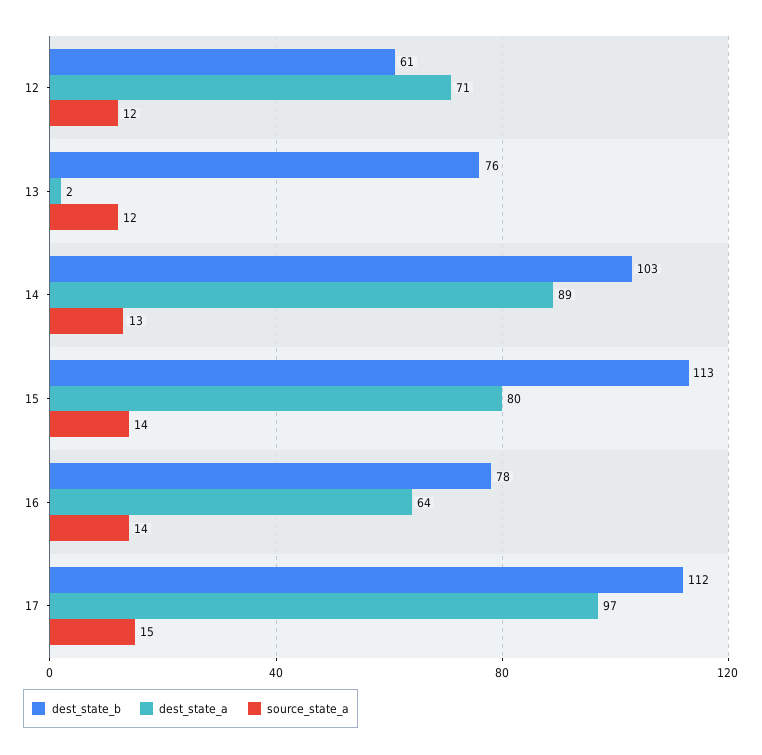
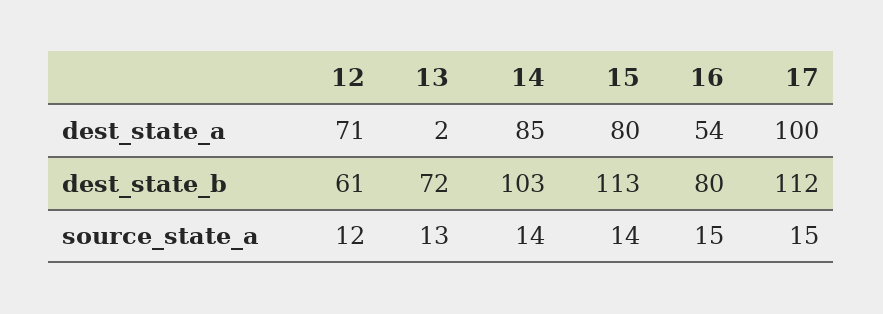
dest_state_b, 13: 76 -> 72
source_state_a, 13: 12 -> 13
dest_state_a, 14: 89 -> 85
source_state_a, 14: 13 -> 14
dest_state_b, 16: 78 -> 80
dest_state_a, 16: 64 -> 54
source_state_a, 16: 14 -> 15
dest_state_a, 17: 97 -> 100

